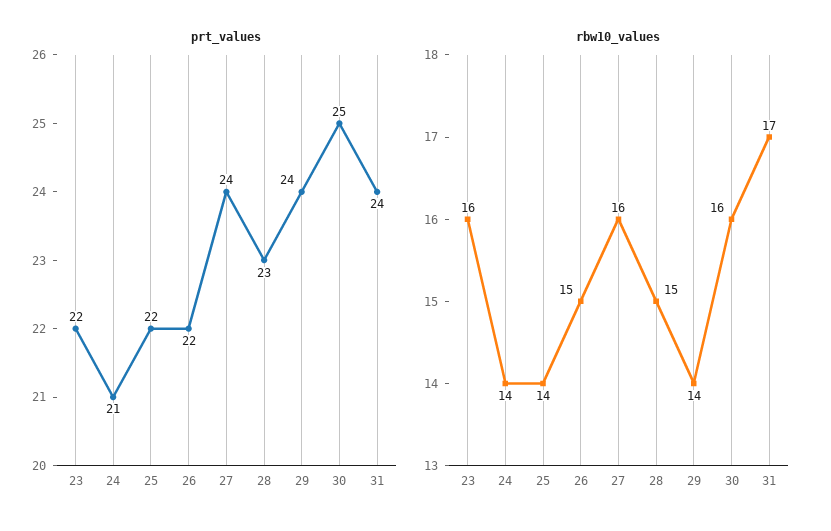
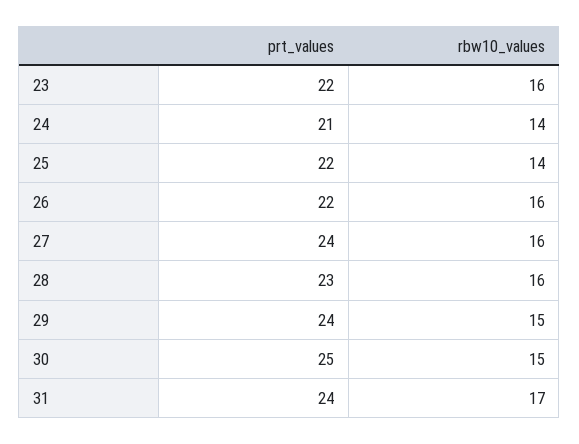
rbw10_values, 26: 15 -> 16
rbw10_values, 28: 15 -> 16
rbw10_values, 29: 14 -> 15
rbw10_values, 30: 16 -> 15

